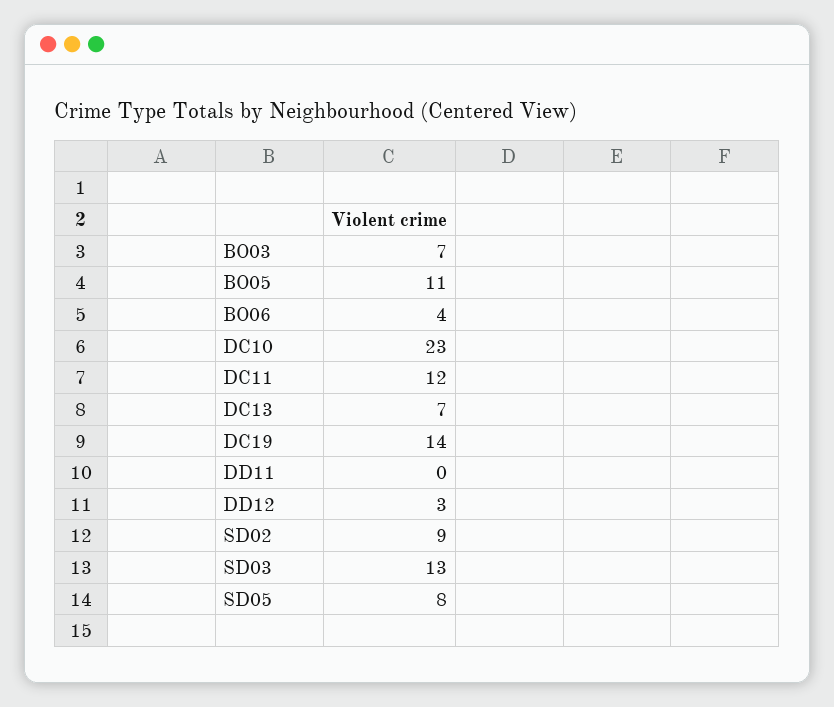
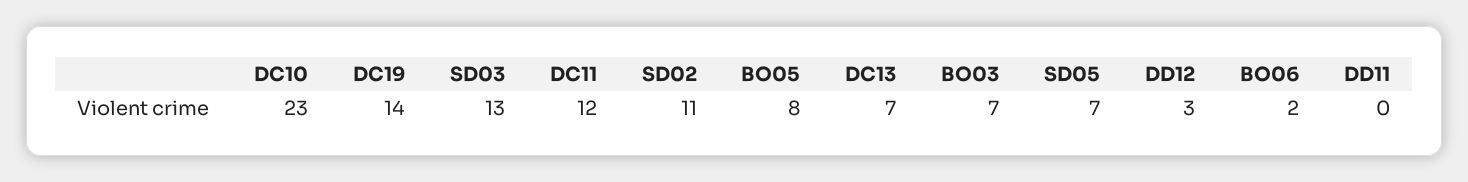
BO05: 11 -> 8
BO06: 4 -> 2
SD02: 9 -> 11
SD05: 8 -> 7

